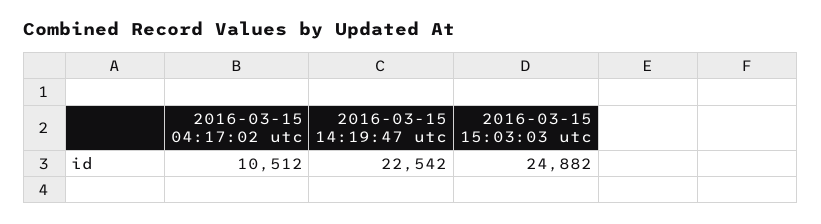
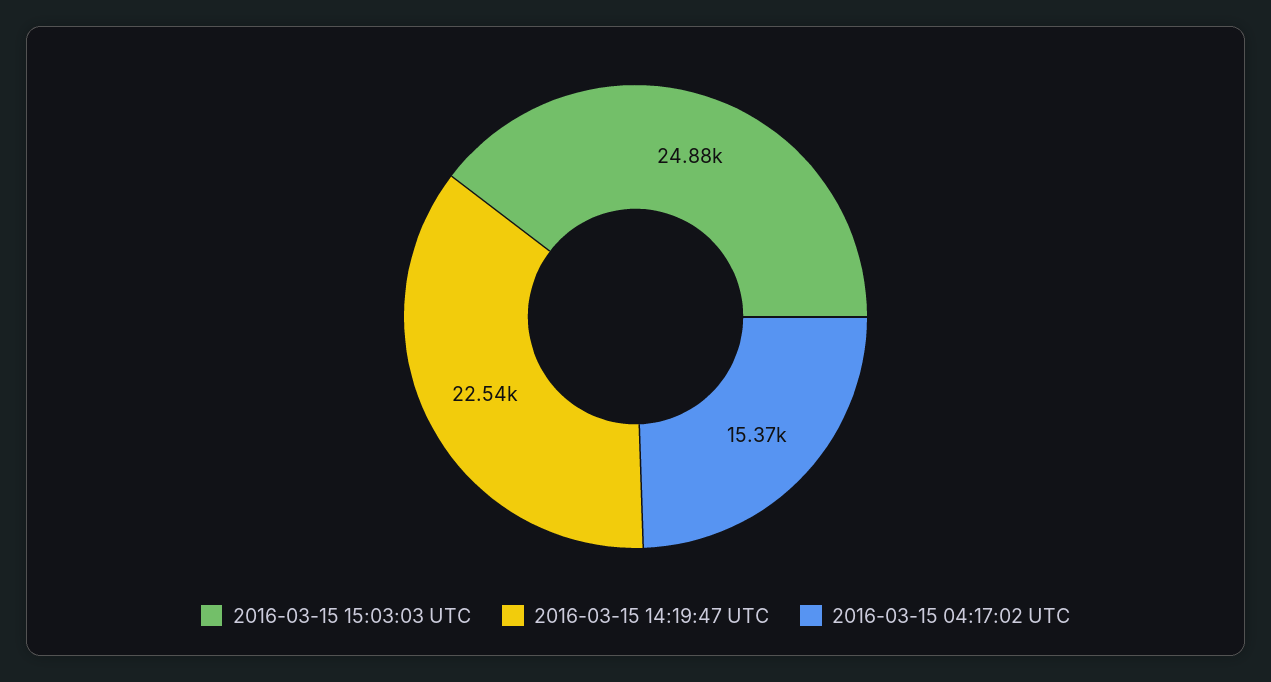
2016-03-15 04:17:02 utc: 10512 -> 15370

